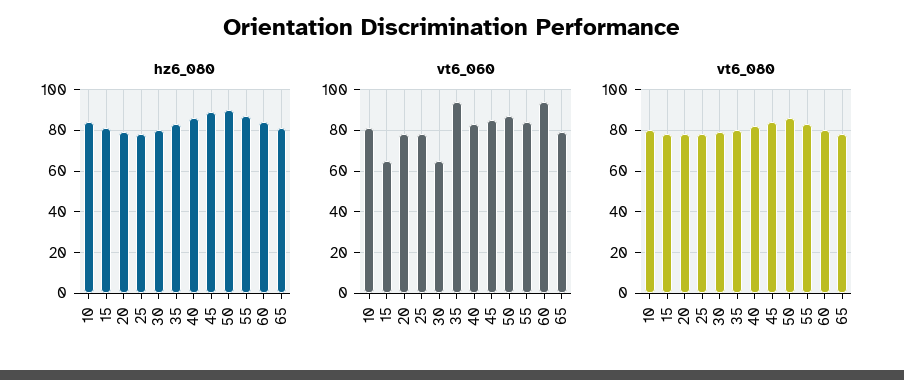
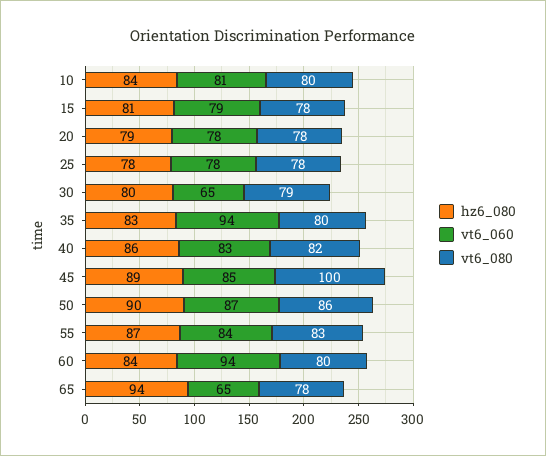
hz6_080, 65: 80 -> 94
vt6_060, 15: 65 -> 79
vt6_060, 65: 80 -> 65
vt6_080, 45: 85 -> 100

